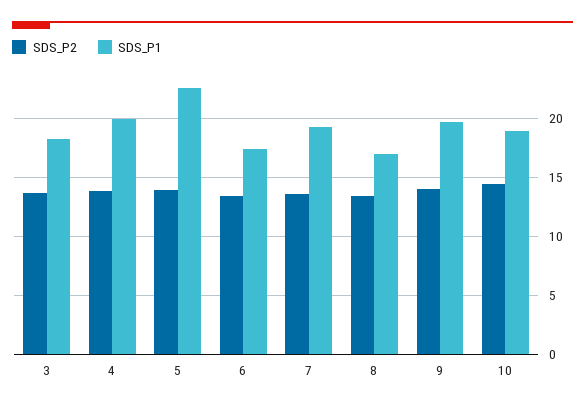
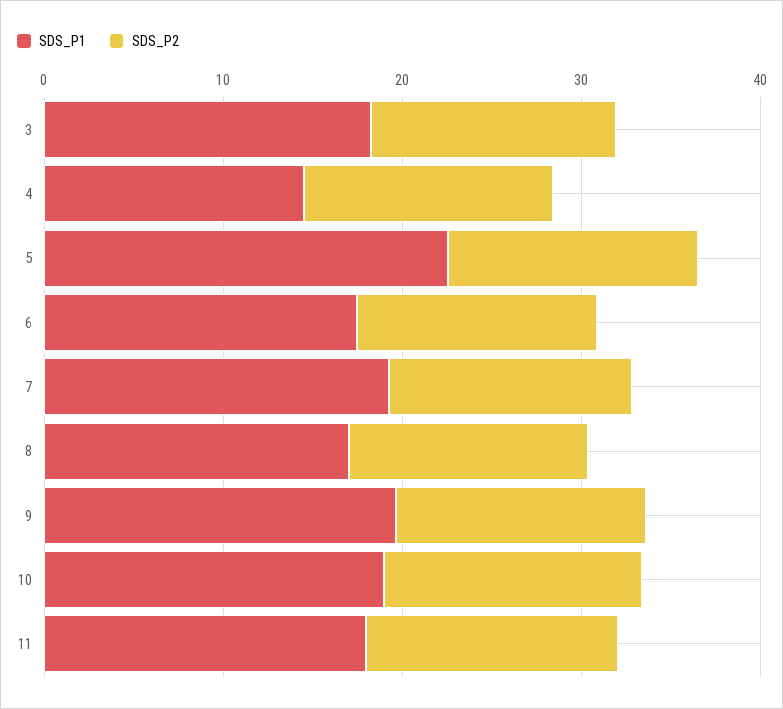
SDS_P1, 4: 20 -> 14
SDS_P1, 11: none -> 18
SDS_P2, 11: none -> 14

